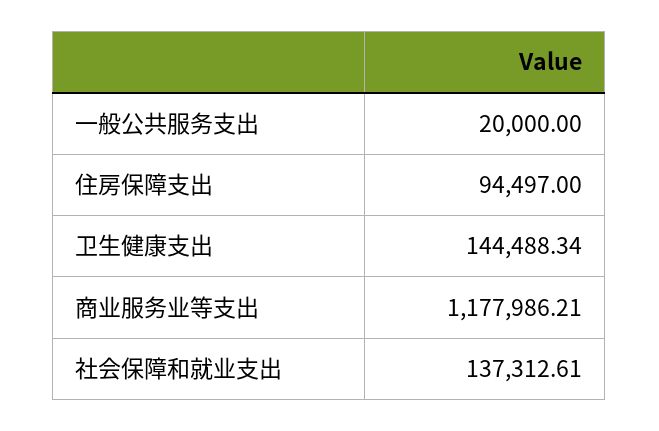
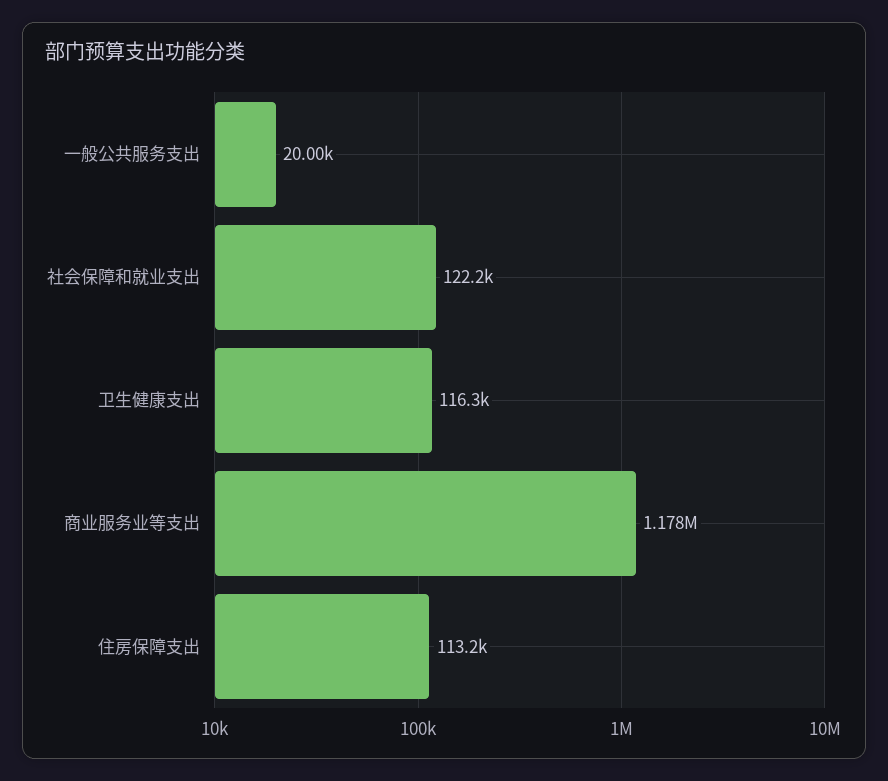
住房保障支出: 94497 -> 113200
卫生健康支出: 144488.34 -> 116300
社会保障和就业支出: 137312.61 -> 122200

